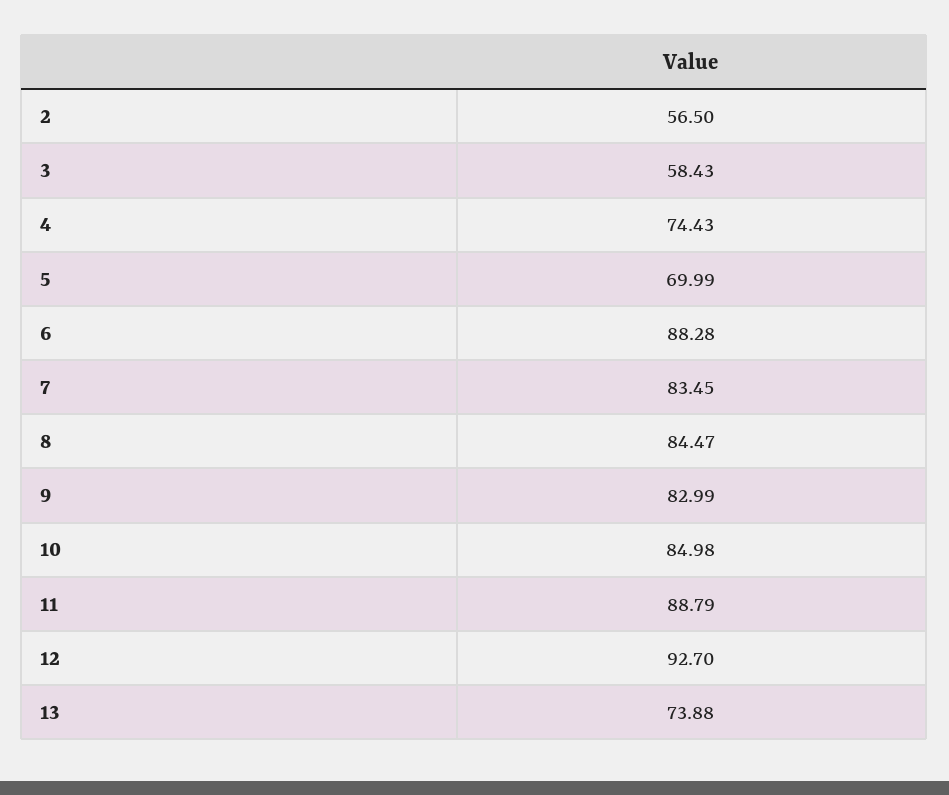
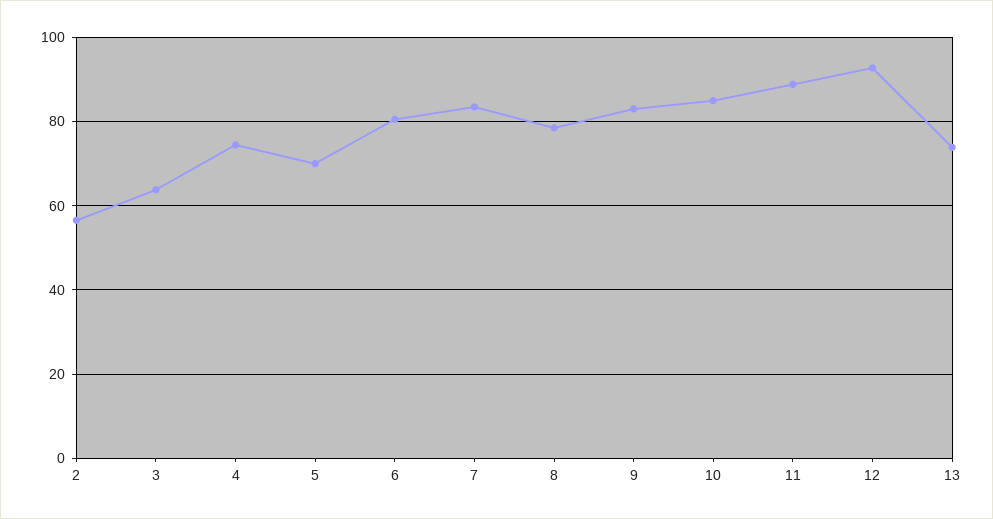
3: 58.43 -> 64
6: 88.28 -> 80
8: 84.47 -> 78

